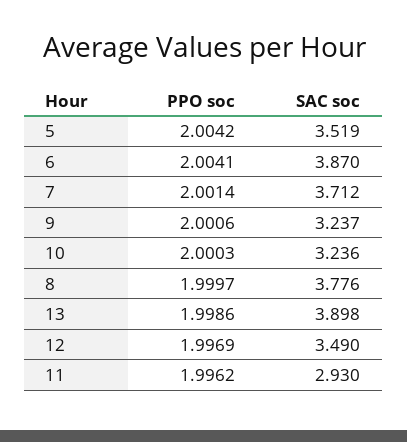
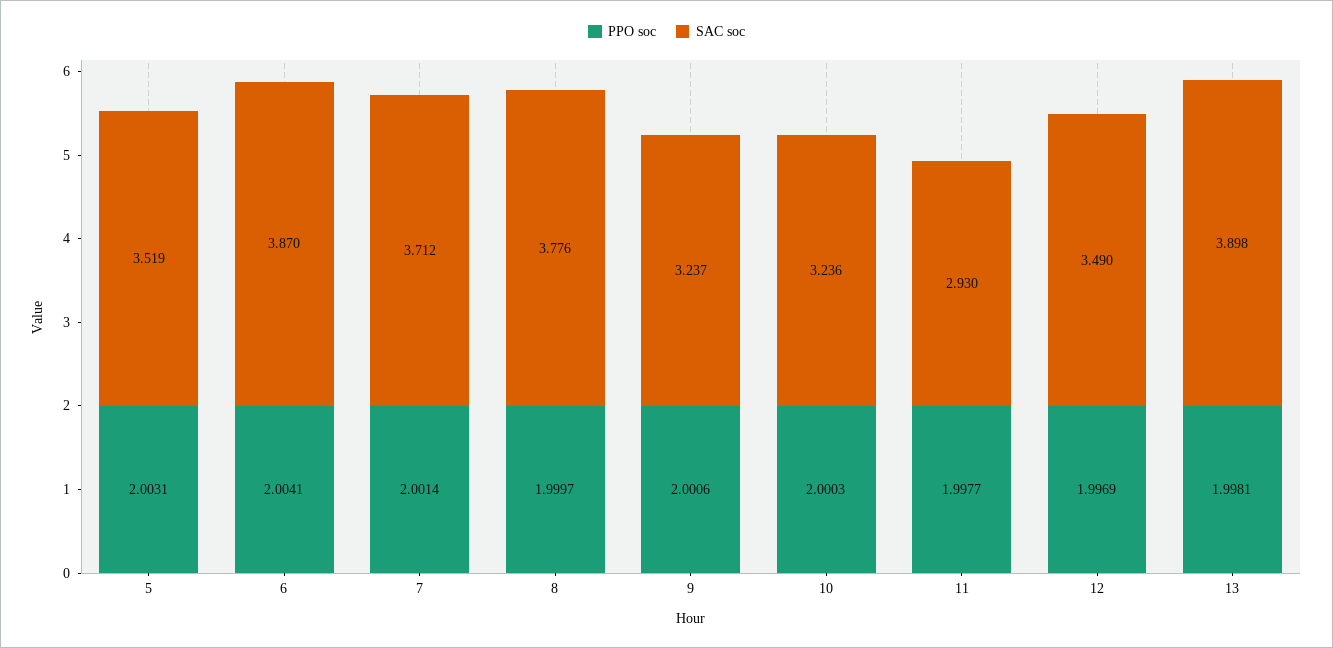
PPO soc, 5: 2.0042 -> 2.0031
PPO soc, 13: 1.9986 -> 1.9981
PPO soc, 11: 1.9962 -> 1.9977

